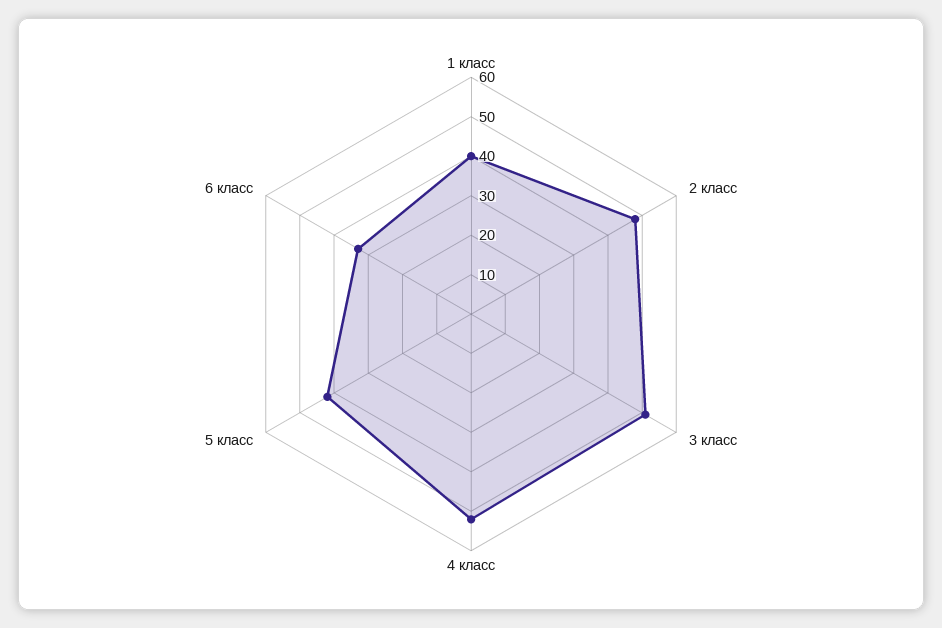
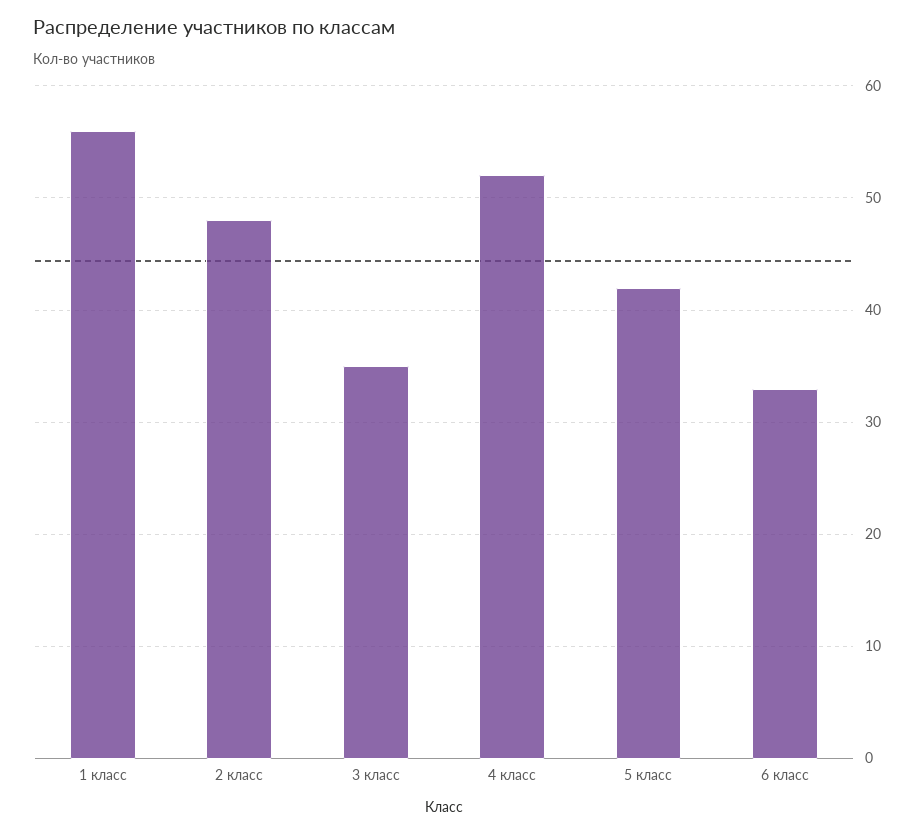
1 класс: 40 -> 56
3 класс: 50 -> 35

